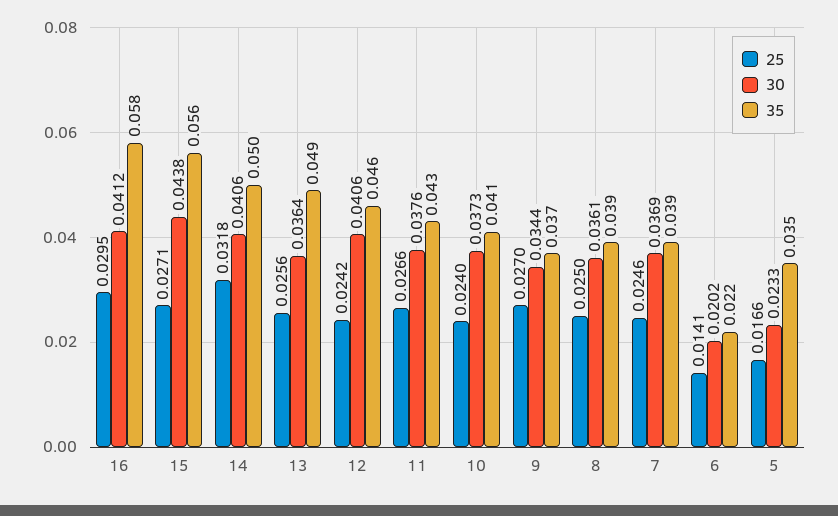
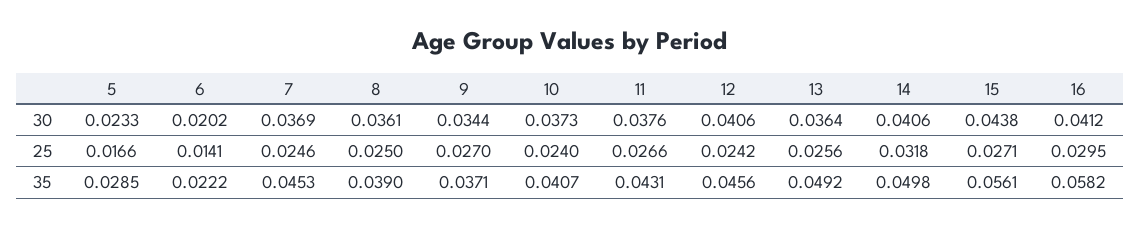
35, 7: 0.039 -> 0.0453
35, 5: 0.035 -> 0.0285

